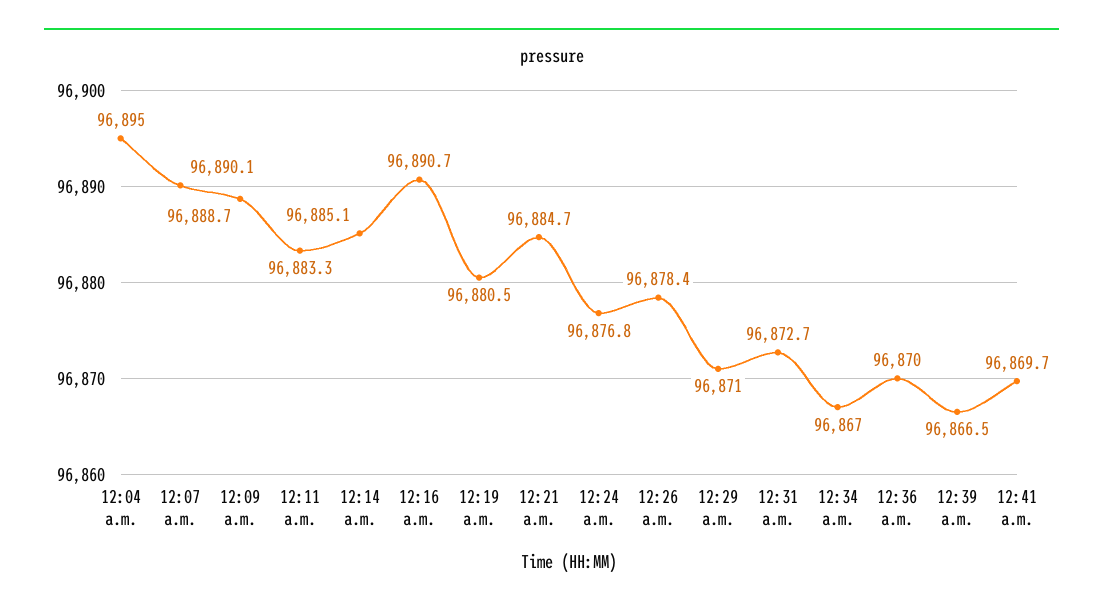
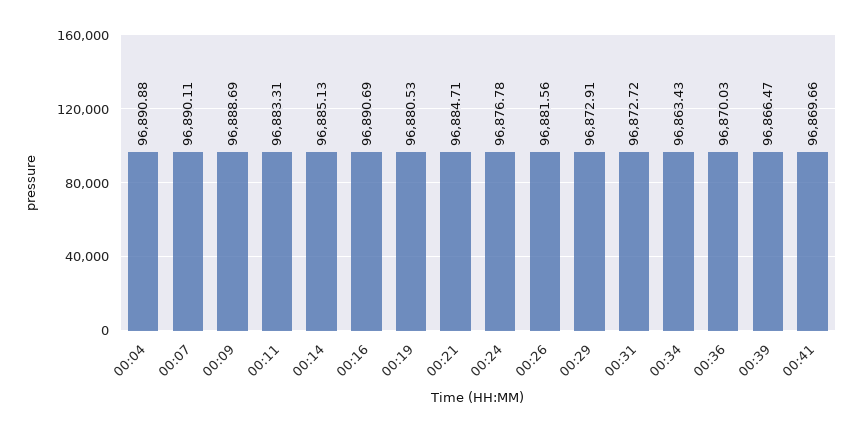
12:04 a.m.: 96895 -> 96890.88
12:26 a.m.: 96878.4 -> 96881.56
12:29 a.m.: 96871 -> 96872.91
12:34 a.m.: 96867 -> 96863.43

